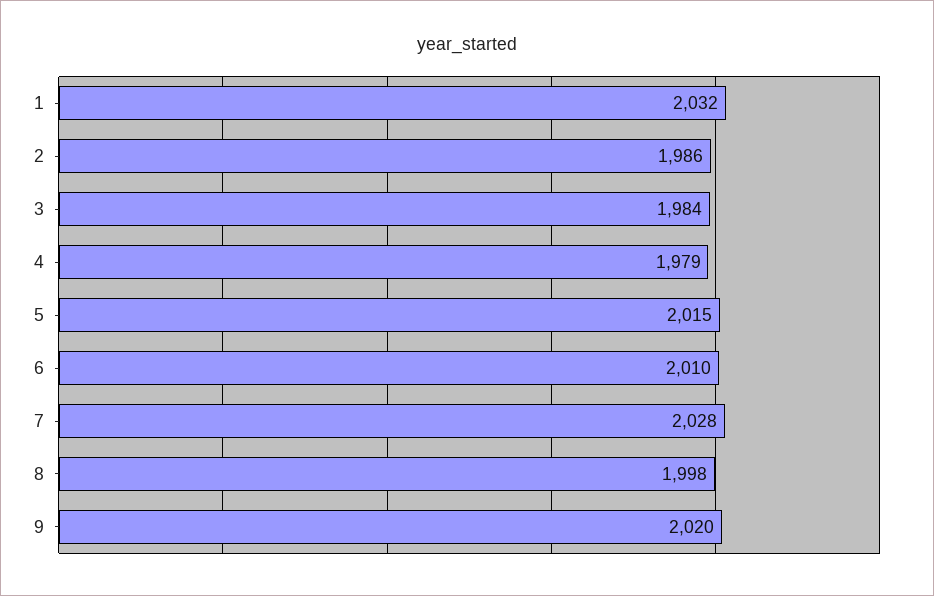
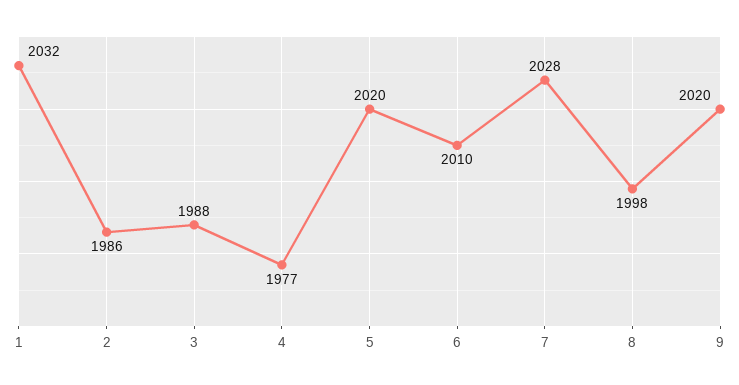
3: 1984 -> 1988
4: 1979 -> 1977
5: 2015 -> 2020

